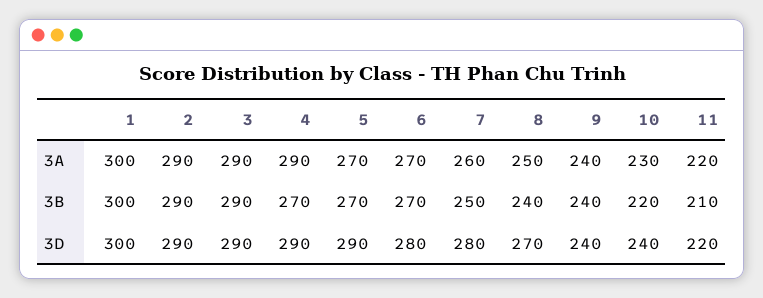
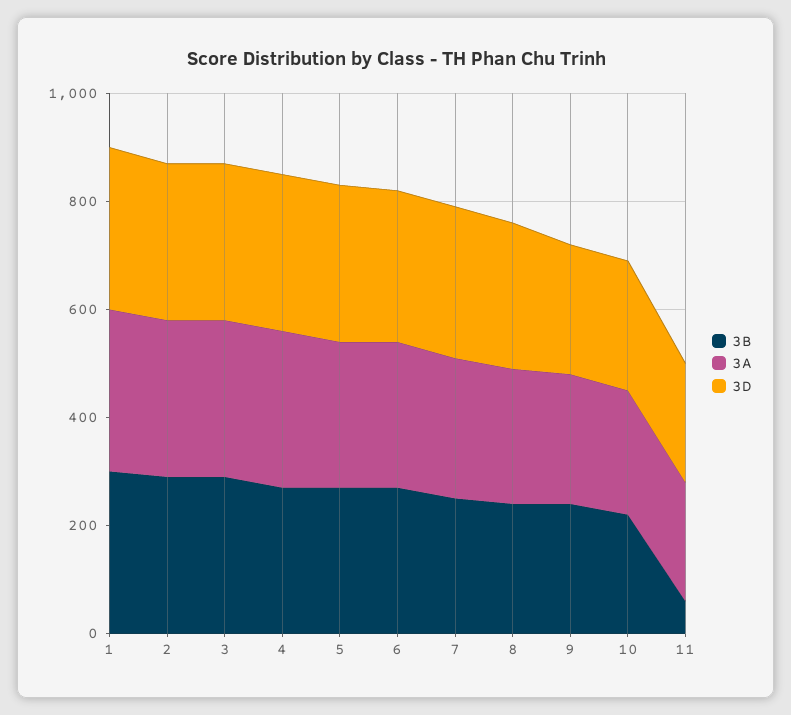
3B, 11: 210 -> 50

